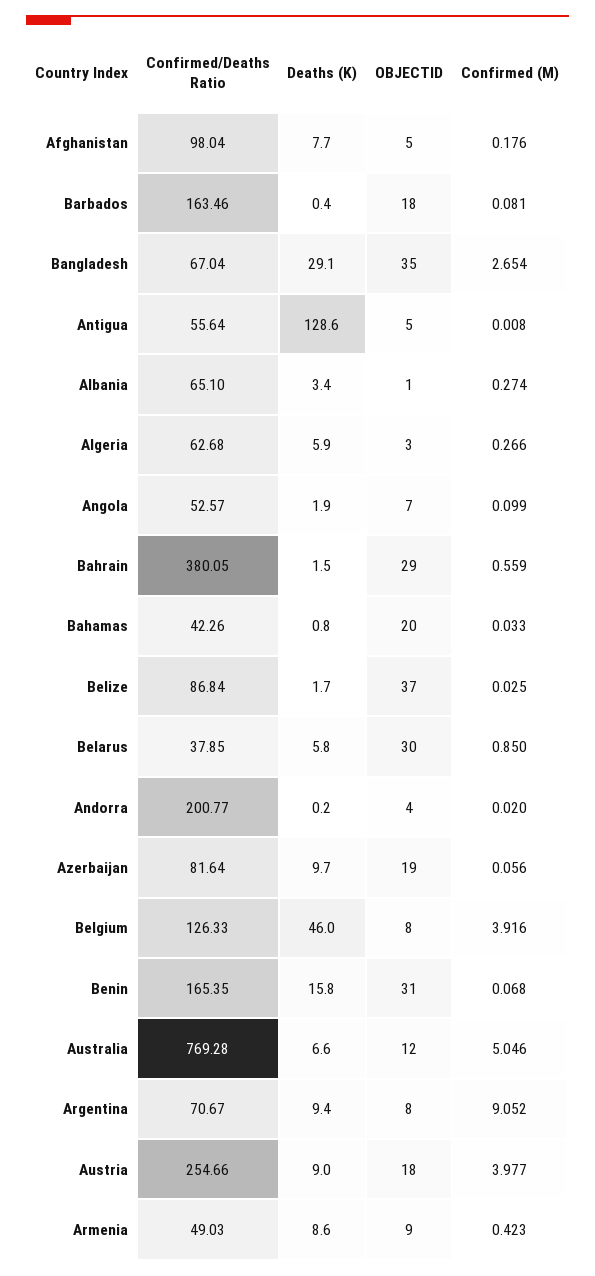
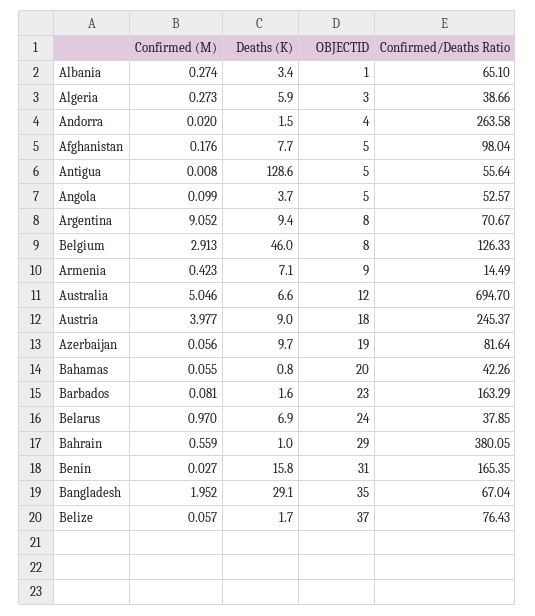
Confirmed/Deaths Ratio, Barbados: 163.46 -> 163.29
Deaths (K), Barbados: 0.4 -> 1.6
OBJECTID, Barbados: 18 -> 23
Confirmed (M), Bangladesh: 2.654 -> 1.952
Confirmed/Deaths Ratio, Algeria: 62.68 -> 38.66
Confirmed (M), Algeria: 0.266 -> 0.273
Deaths (K), Angola: 1.9 -> 3.7
OBJECTID, Angola: 7 -> 5
Deaths (K), Bahrain: 1.5 -> 1
Confirmed (M), Bahamas: 0.033 -> 0.055
Confirmed/Deaths Ratio, Belize: 86.84 -> 76.43
Confirmed (M), Belize: 0.025 -> 0.057
Deaths (K), Belarus: 5.8 -> 6.9
OBJECTID, Belarus: 30 -> 24
Confirmed (M), Belarus: 0.85 -> 0.97
Confirmed/Deaths Ratio, Andorra: 200.77 -> 263.58
Deaths (K), Andorra: 0.2 -> 1.5
Confirmed (M), Belgium: 3.916 -> 2.913
Confirmed (M), Benin: 0.068 -> 0.027
Confirmed/Deaths Ratio, Australia: 769.28 -> 694.7
Confirmed/Deaths Ratio, Austria: 254.66 -> 245.37
Confirmed/Deaths Ratio, Armenia: 49.03 -> 14.49
Deaths (K), Armenia: 8.6 -> 7.1

